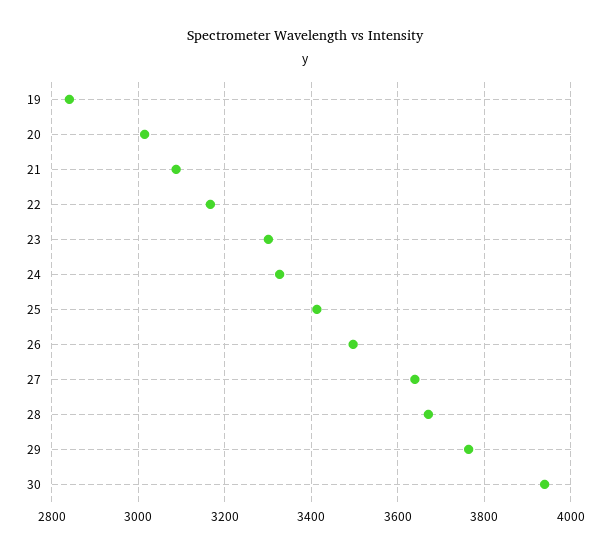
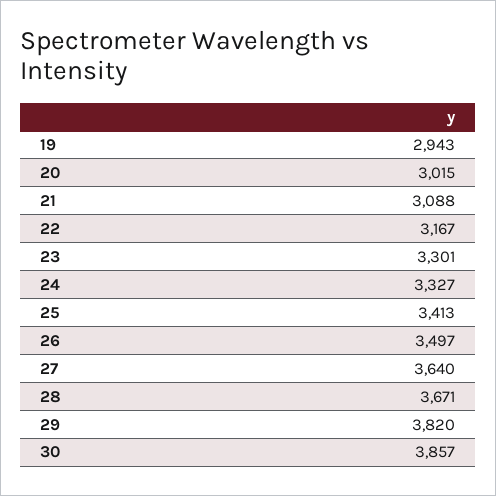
19: 2840 -> 2943
29: 3760 -> 3820
30: 3940 -> 3857

